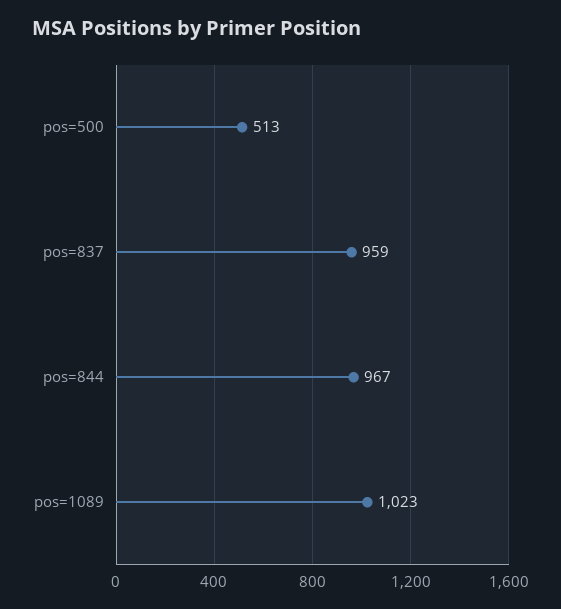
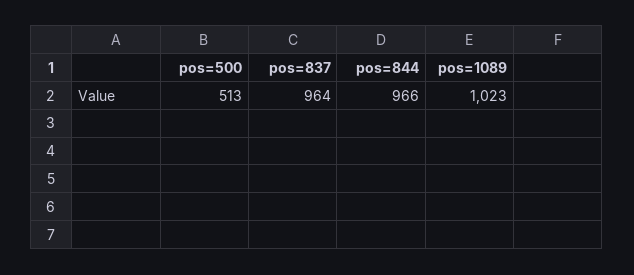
pos=837: 959 -> 964
pos=844: 967 -> 966

